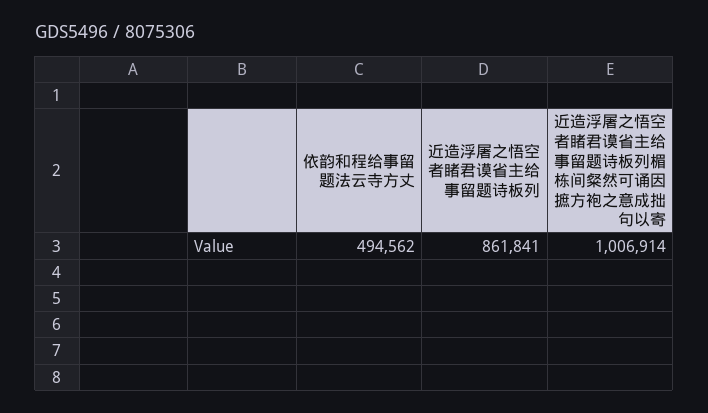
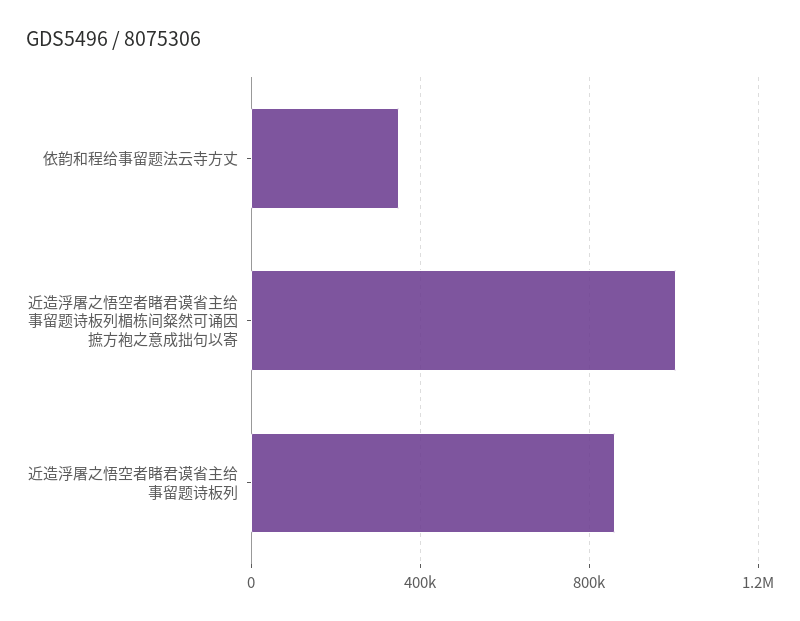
依韵和程给事留题法云寺方丈: 494562 -> 350000

